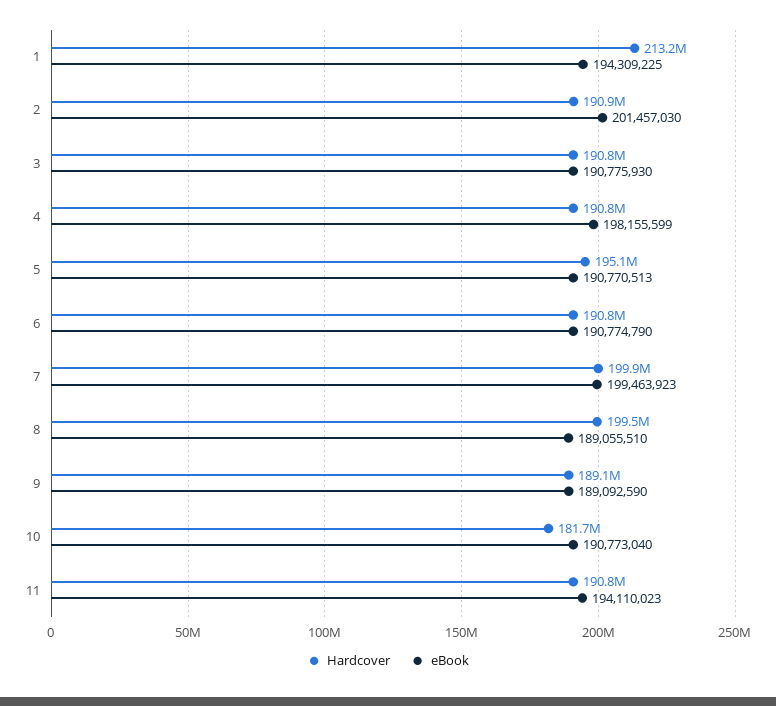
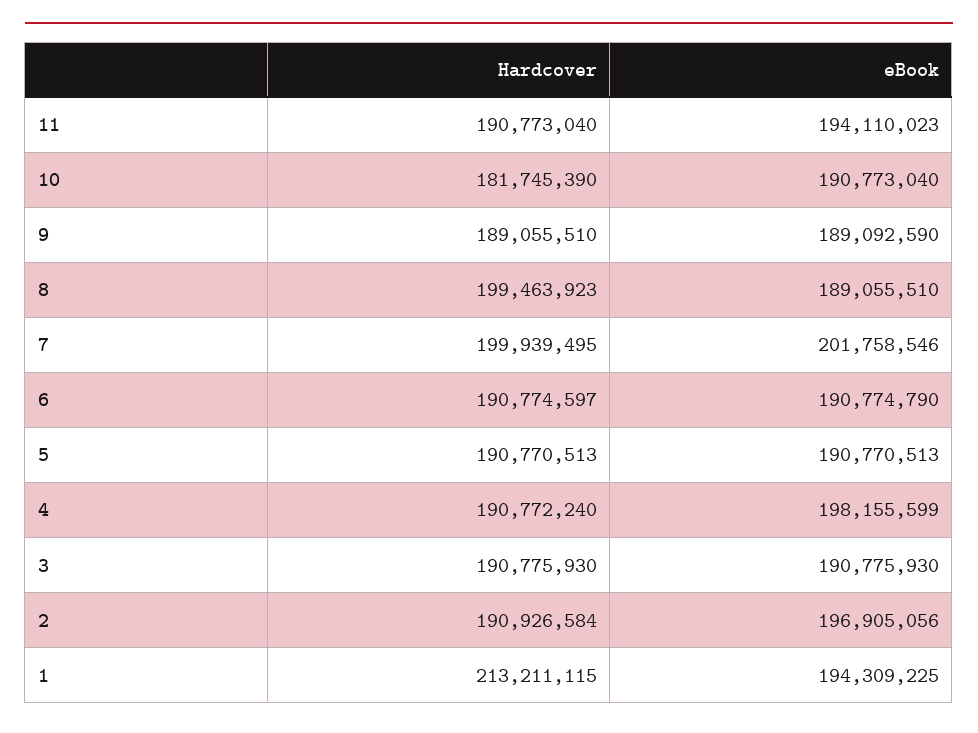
eBook, 2: 201457030 -> 196905056
Hardcover, 5: 195100000 -> 190770513
eBook, 7: 199463923 -> 201758546

